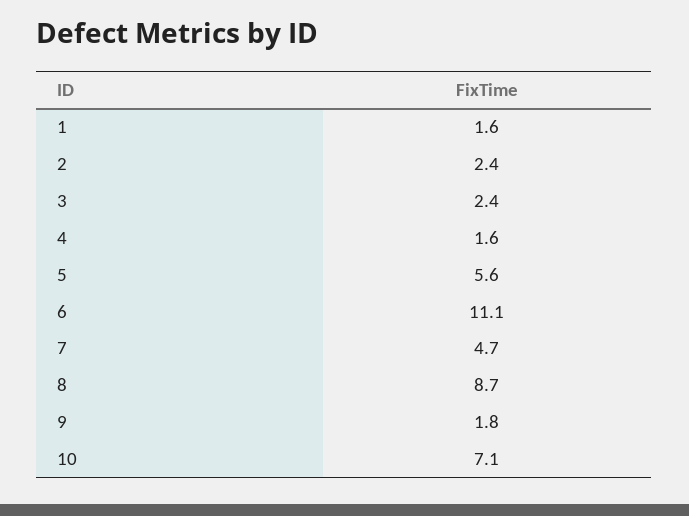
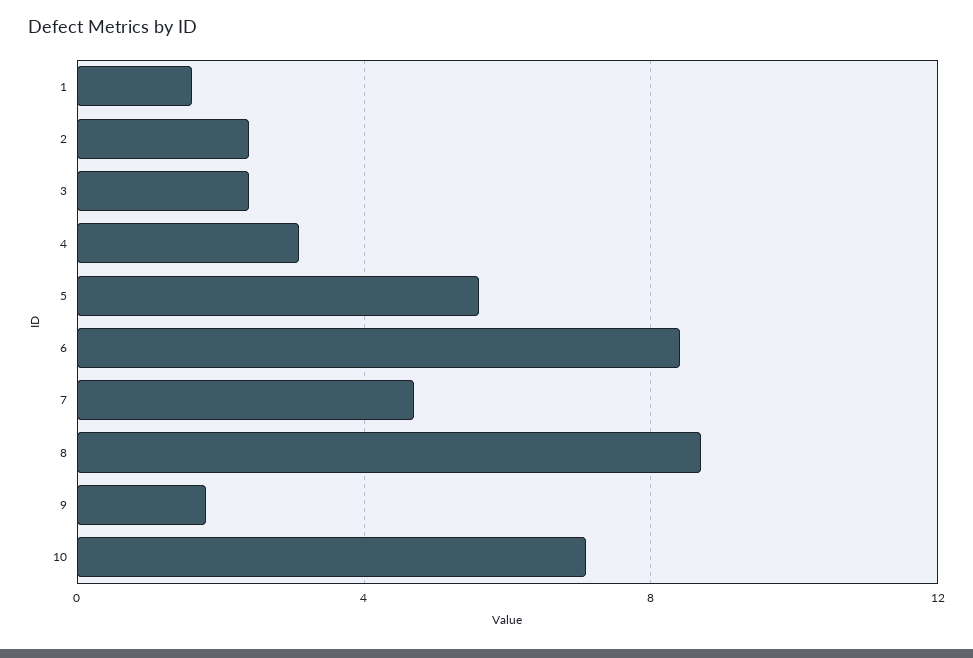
4: 1.6 -> 3
6: 11.1 -> 8.5

